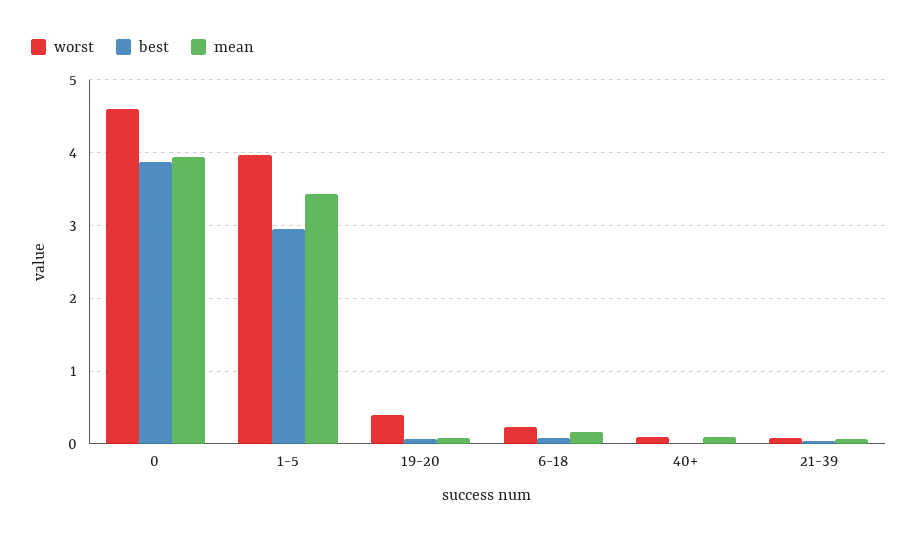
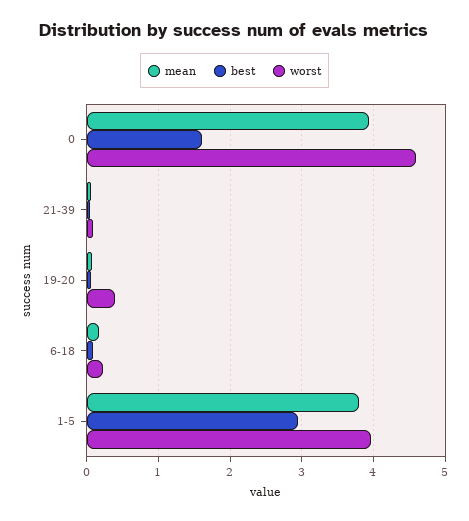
best, 0: 3.9 -> 1.6
mean, 1-5: 3.4 -> 3.8
worst, 40+: 0.1 -> none
best, 40+: 0 -> none
mean, 40+: 0.1 -> none

